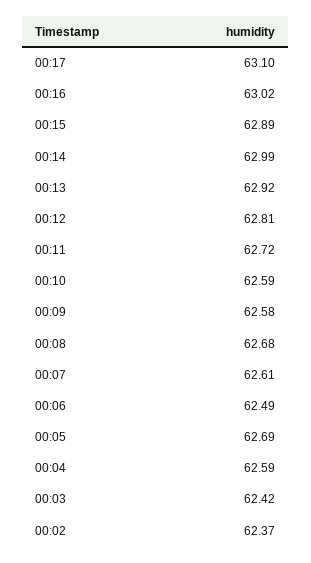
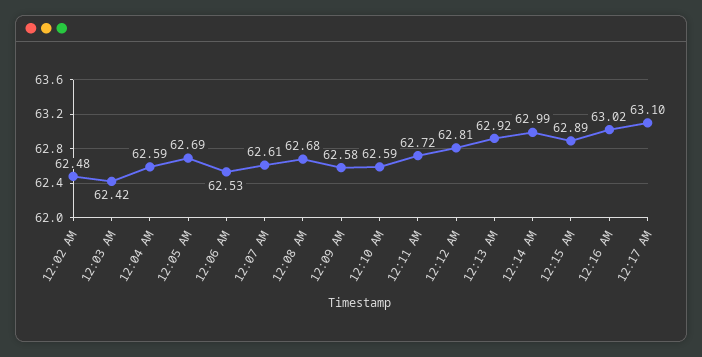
00:06: 62.49 -> 62.53
00:02: 62.37 -> 62.48

